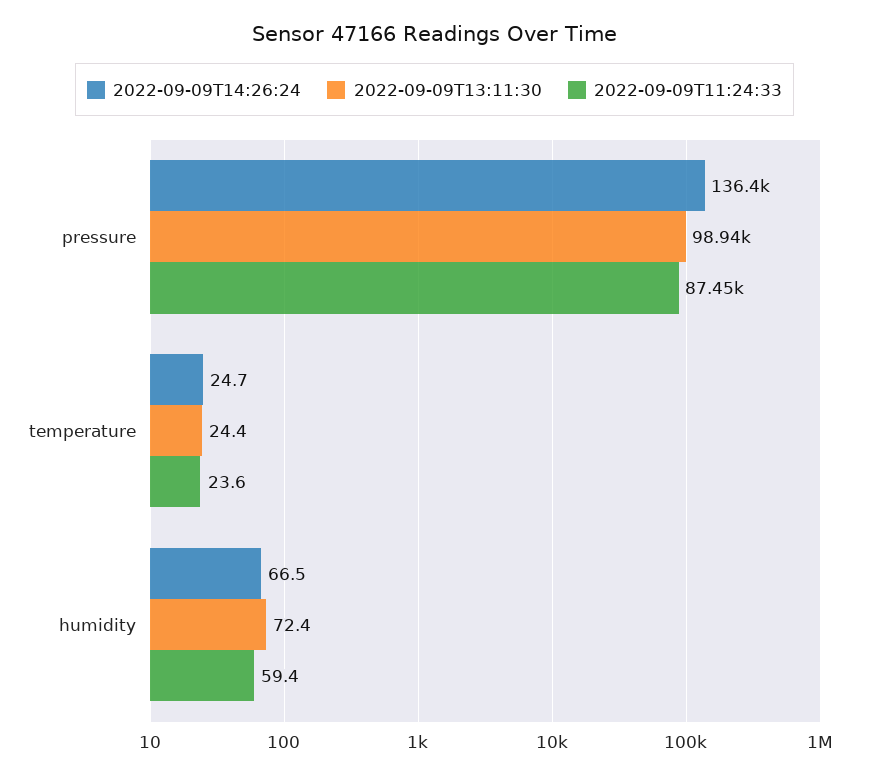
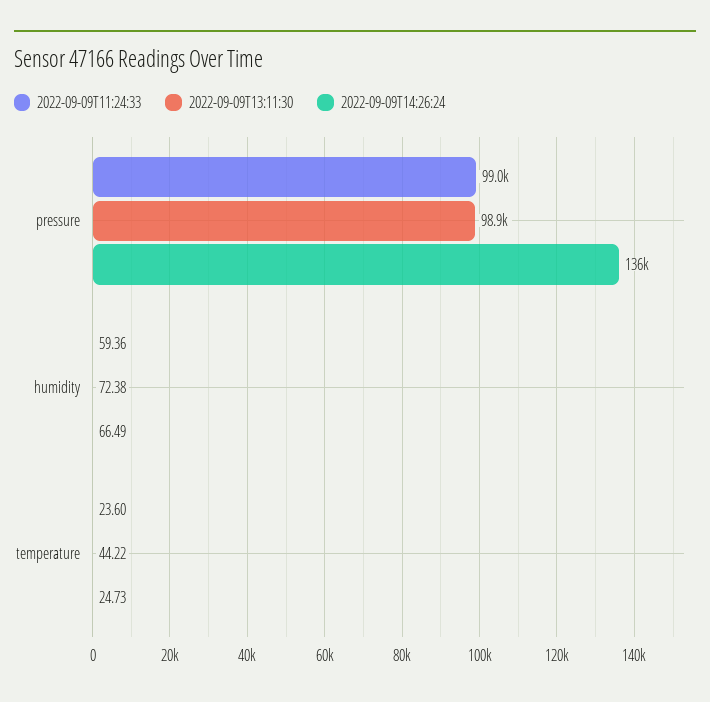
2022-09-09T11:24:33, pressure: 87450 -> 99000
2022-09-09T13:11:30, temperature: 24.4 -> 44.22

